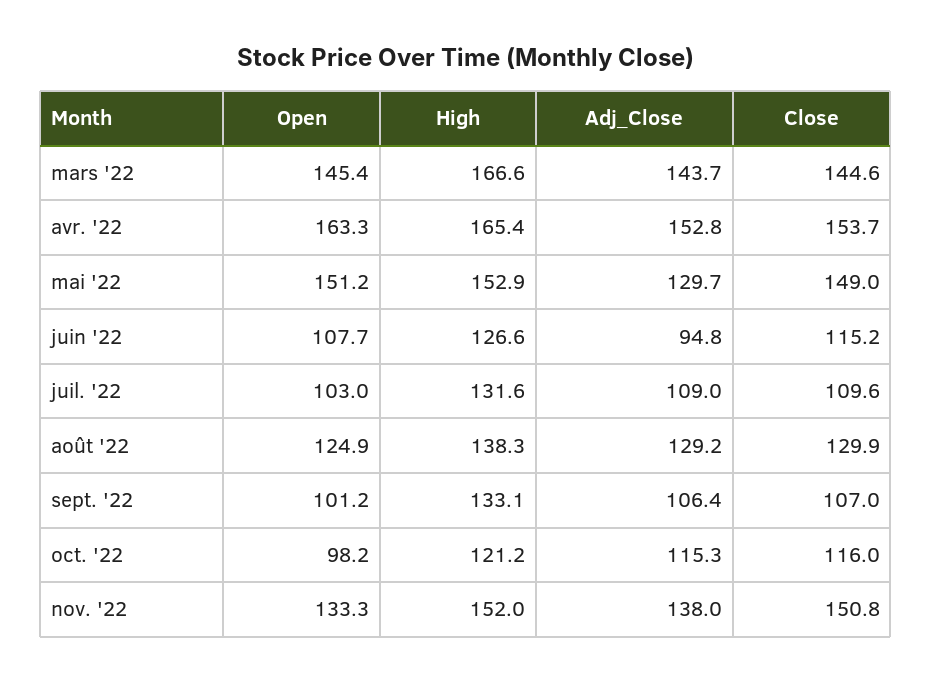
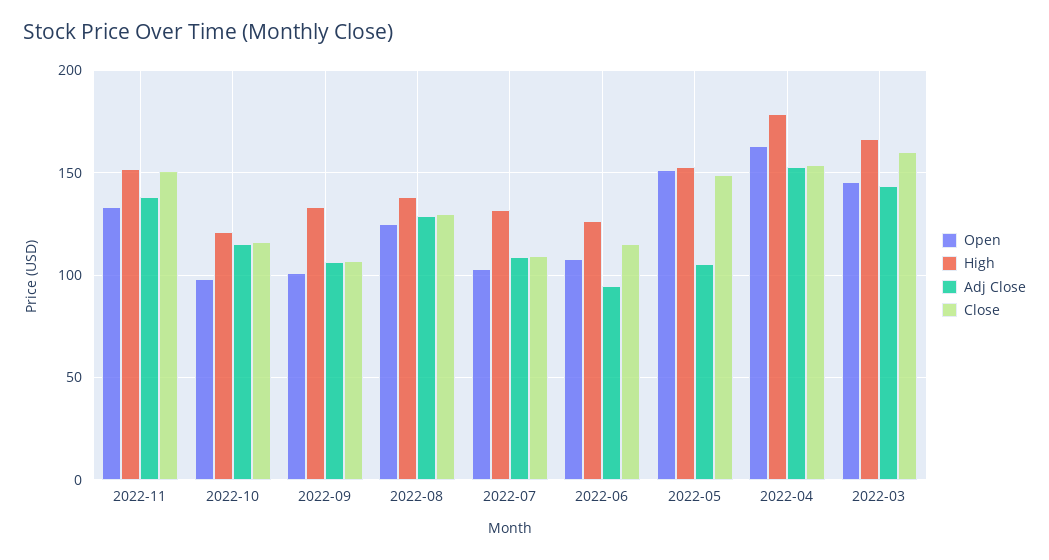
Close, mars '22: 144.6 -> 160
High, avr. '22: 165.4 -> 180
Adj_Close, mai '22: 129.7 -> 105

